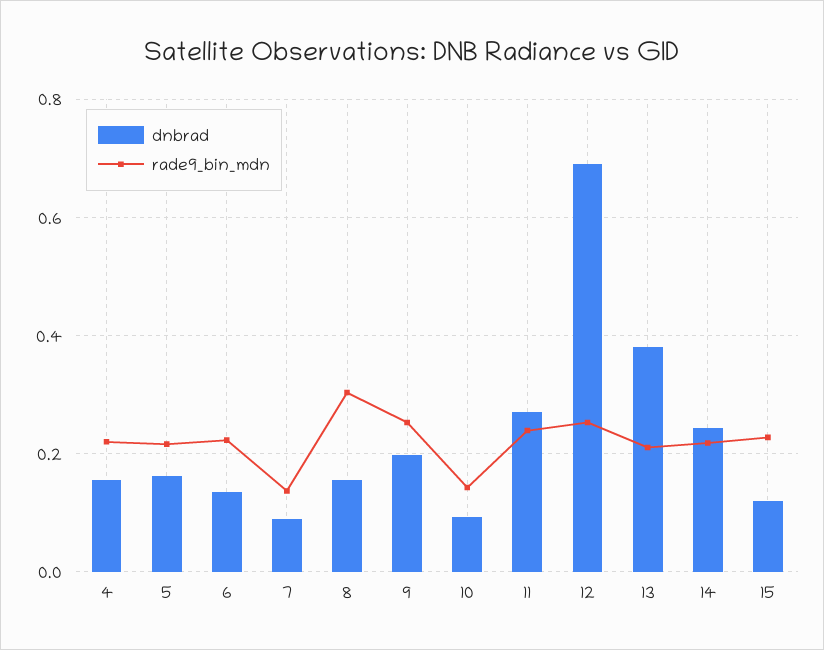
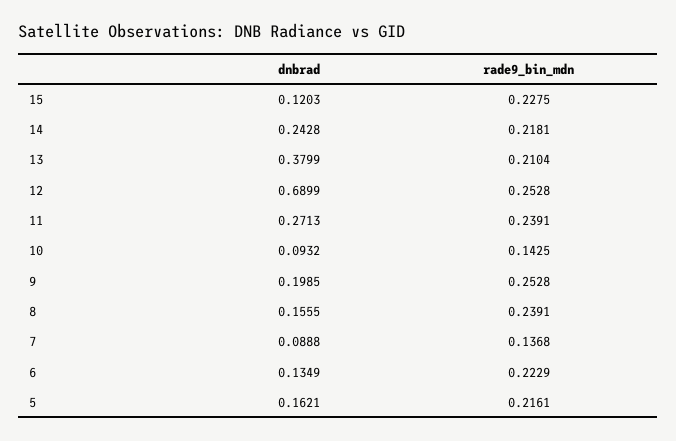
dnbrad, 4: 0.16 -> none
rade9_bin_mdn, 4: 0.22 -> none
rade9_bin_mdn, 8: 0.3 -> 0.2391

